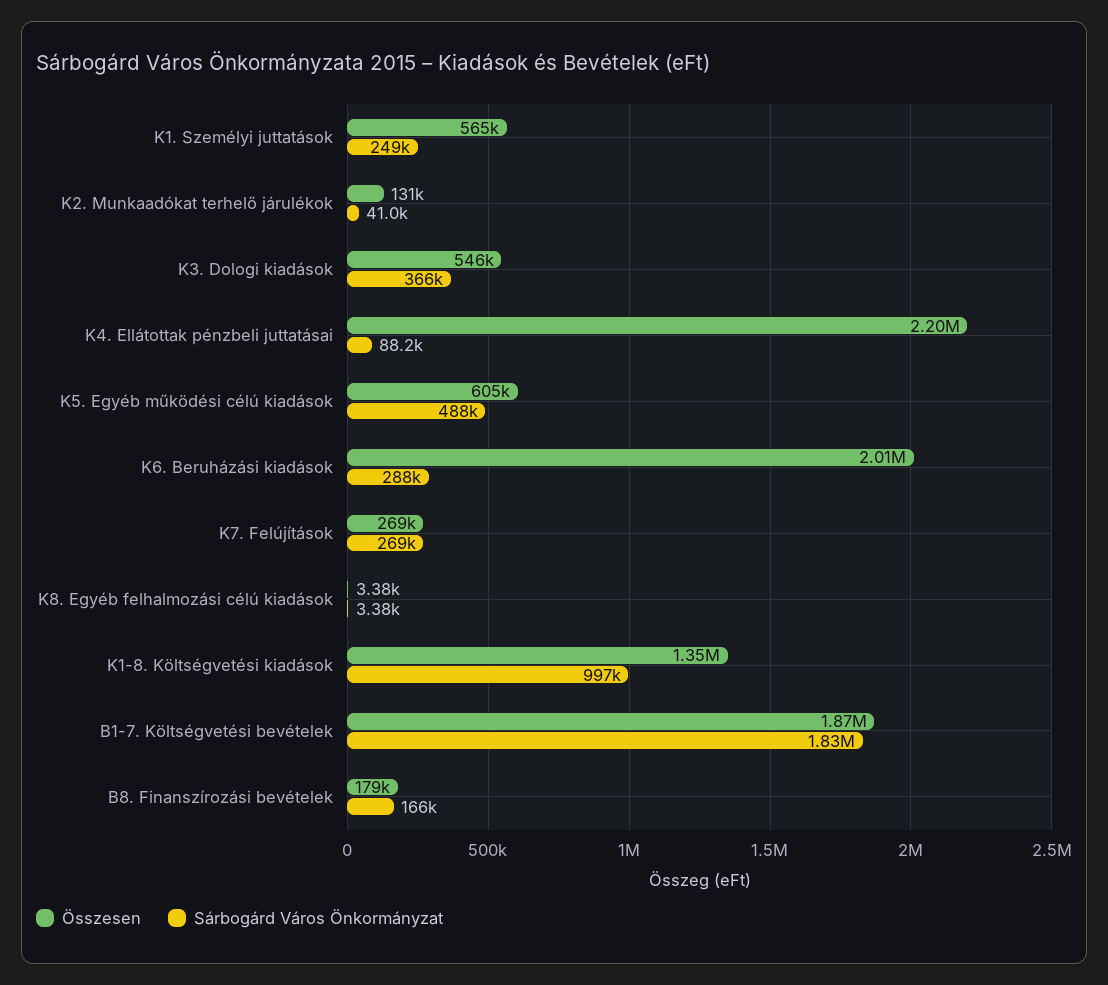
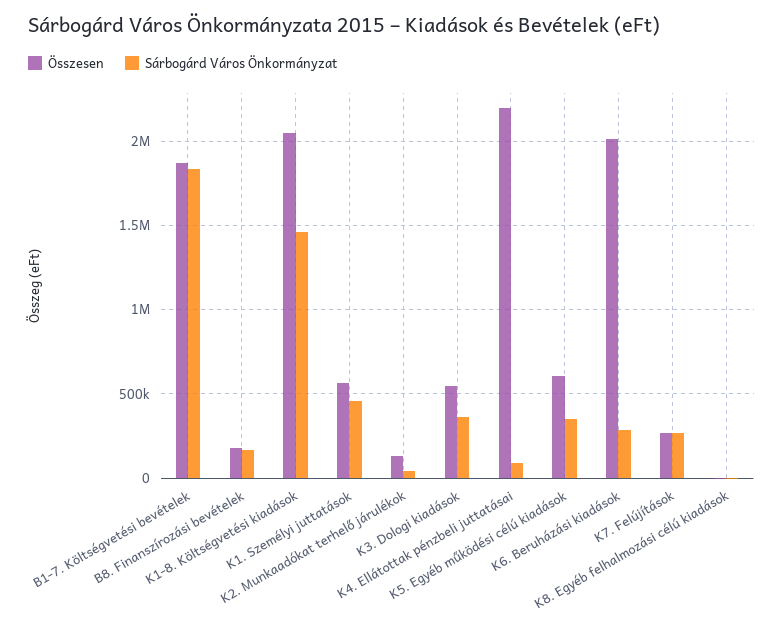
Sárbogárd Város Önkormányzat, K1. Személyi juttatások: 249000 -> 450000
Sárbogárd Város Önkormányzat, K5. Egyéb működési célú kiadások: 488000 -> 350000
Összesen, K1-8. Költségvetési kiadások: 1350000 -> 2050000
Sárbogárd Város Önkormányzat, K1-8. Költségvetési kiadások: 997000 -> 1450000

